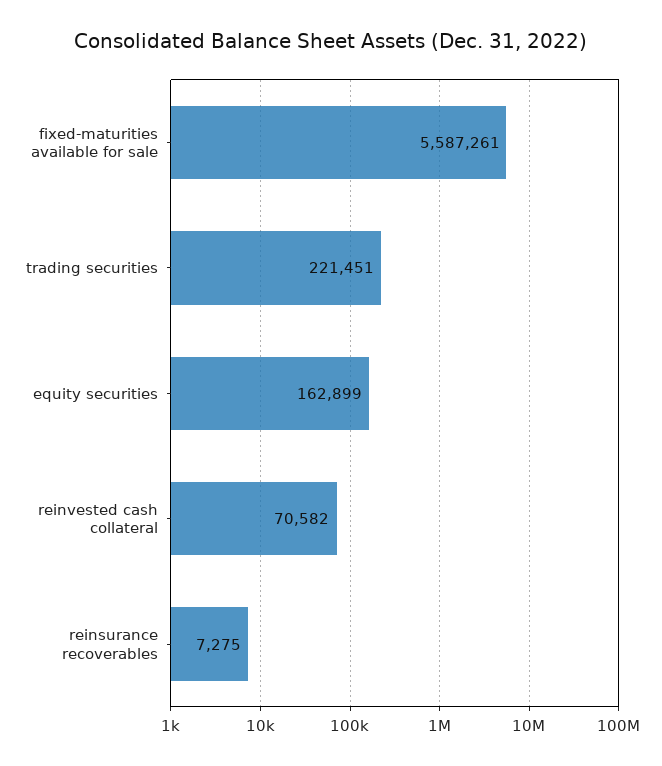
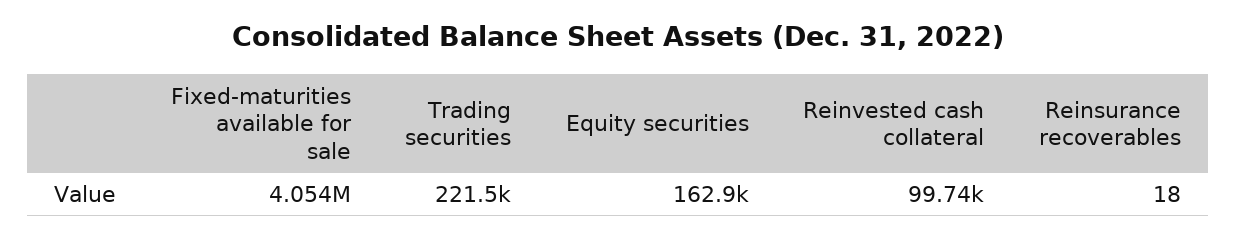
fixed-maturities available for sale: 5587261 -> 4054000
reinvested cash collateral: 70582 -> 99740
reinsurance recoverables: 7275 -> 18

